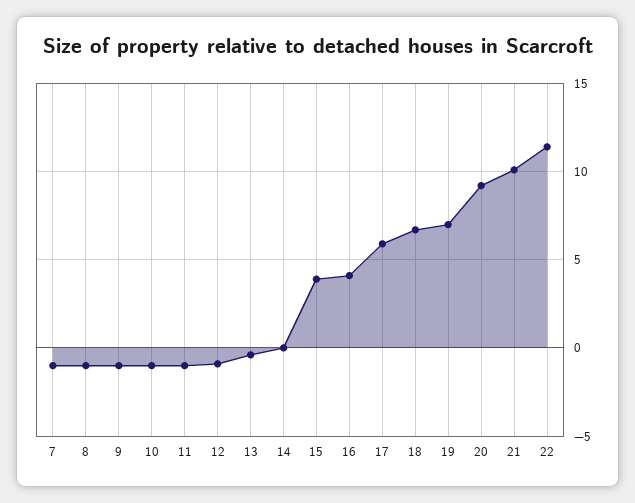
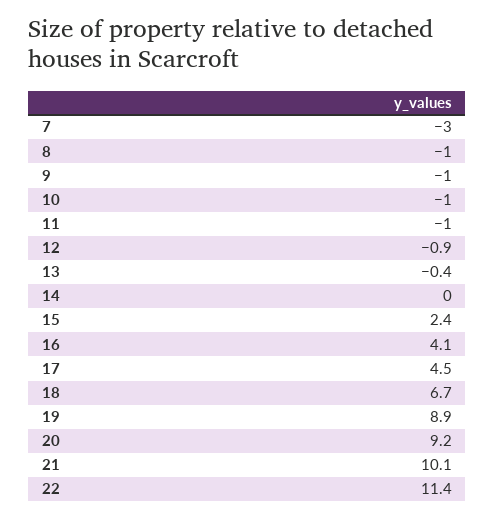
7: -1 -> -3
15: 4 -> 2.4
17: 6 -> 4.5
19: 7 -> 8.9

